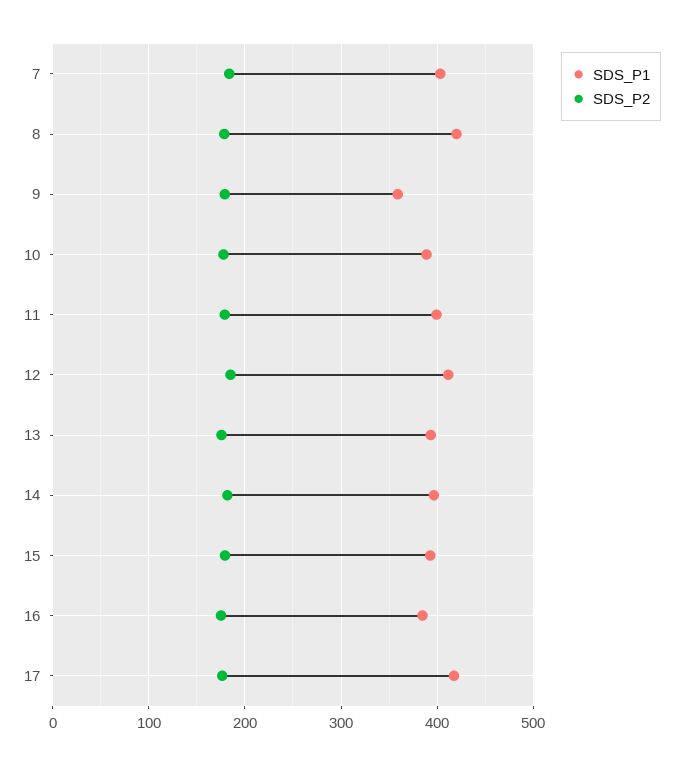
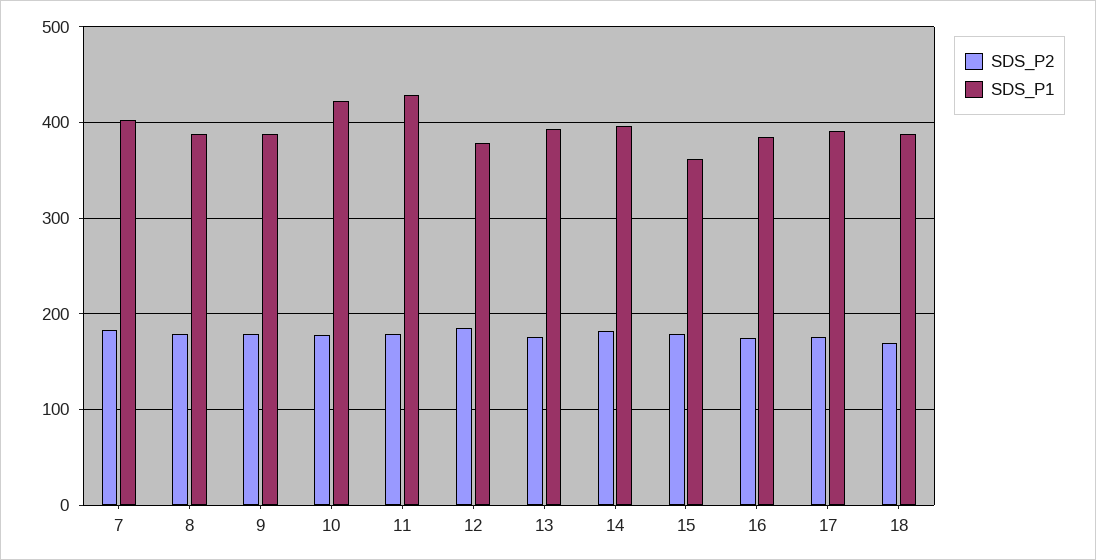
SDS_P1, 8: 420 -> 390
SDS_P1, 9: 360 -> 390
SDS_P1, 10: 390 -> 420
SDS_P1, 11: 400 -> 430
SDS_P1, 12: 410 -> 380
SDS_P1, 15: 390 -> 360
SDS_P1, 17: 420 -> 390
SDS_P2, 18: none -> 170
SDS_P1, 18: none -> 390

